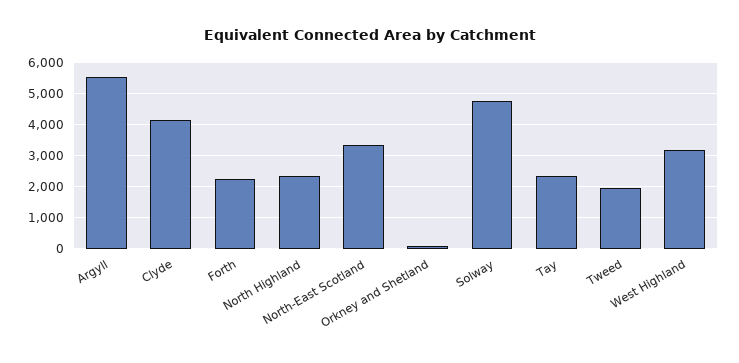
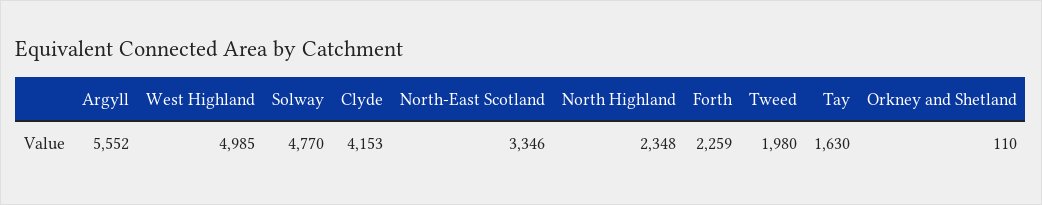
Tay: 2400 -> 1630
West Highland: 3200 -> 4985

